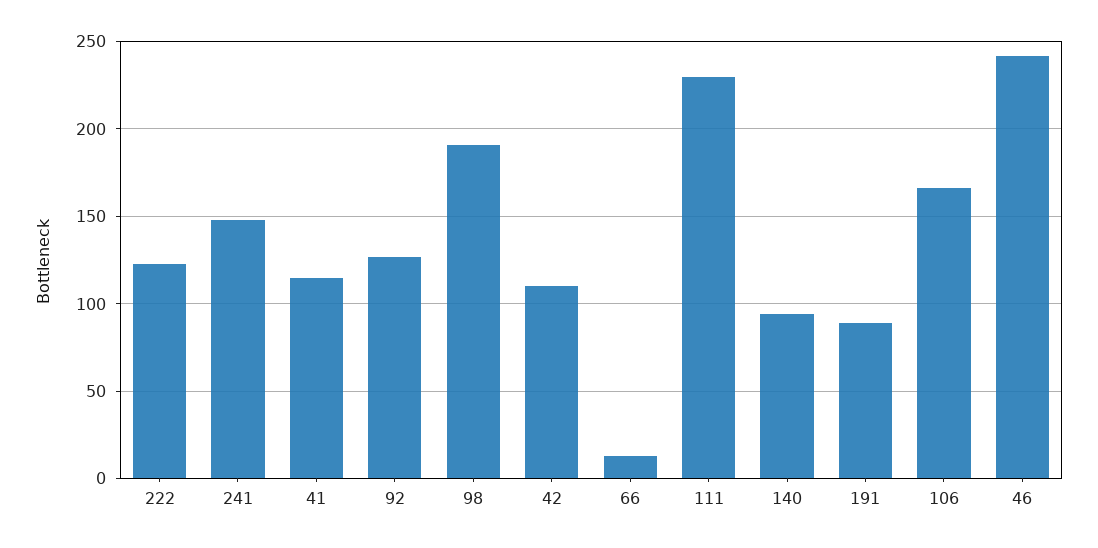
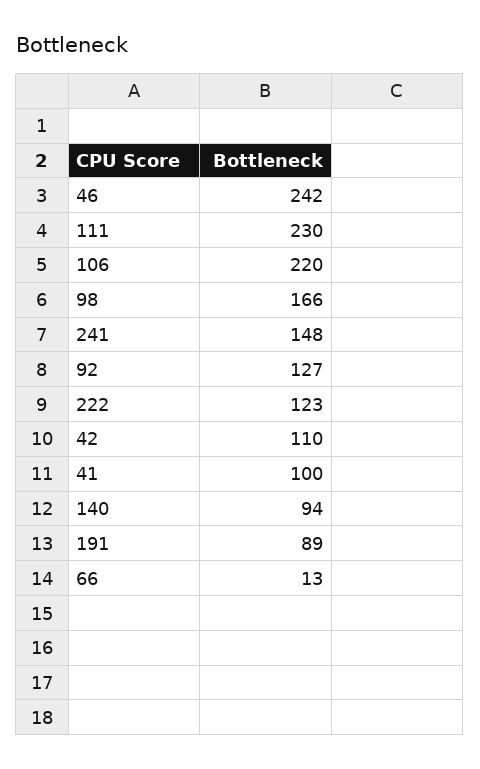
41: 115 -> 100
98: 190 -> 166
106: 165 -> 220

